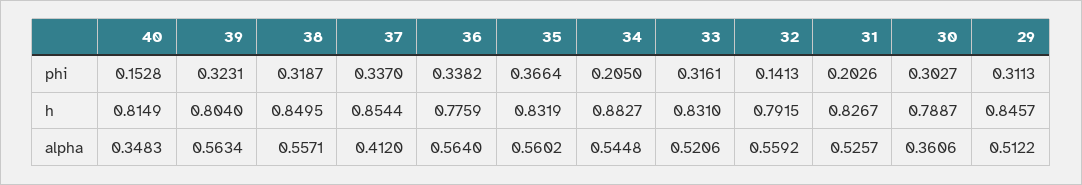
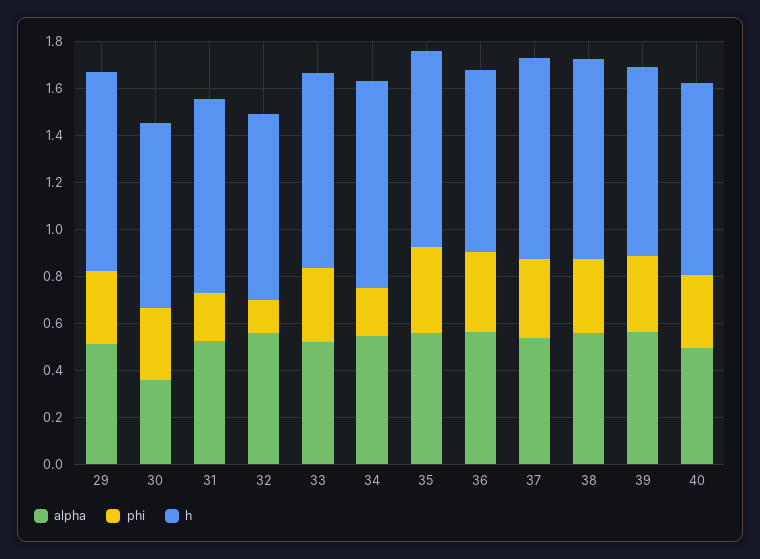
phi, 40: 0.1528 -> 0.3
alpha, 40: 0.3483 -> 0.5
alpha, 37: 0.412 -> 0.55

